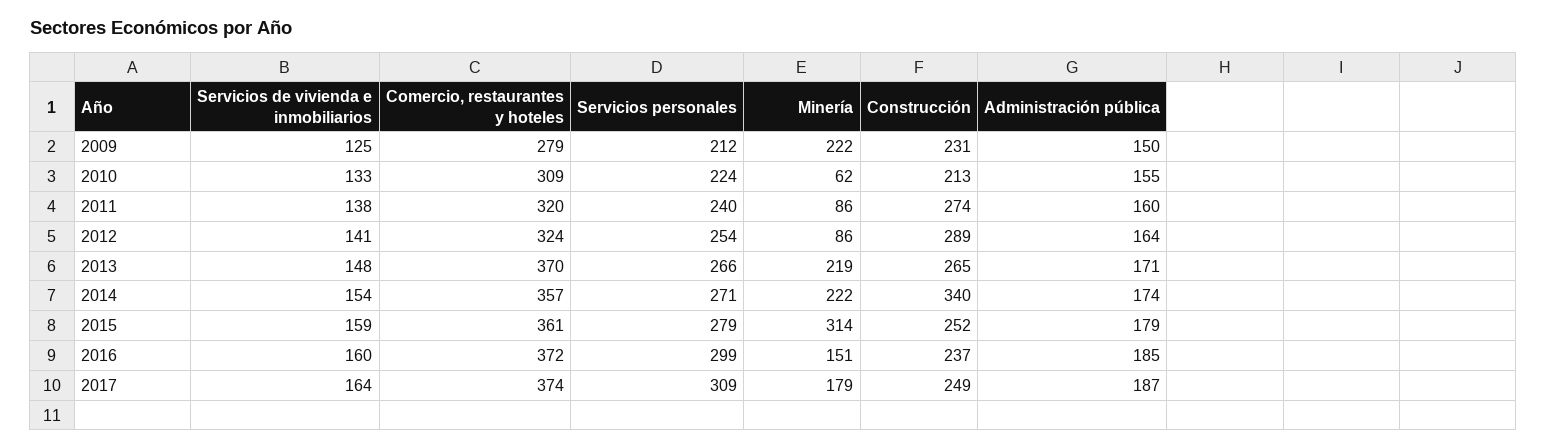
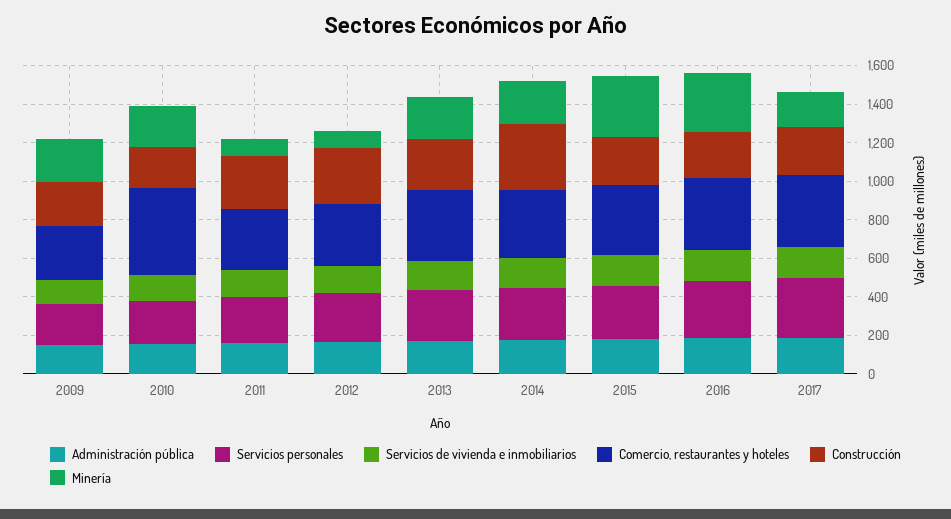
Comercio, restaurantes y hoteles, 2010: 309 -> 450
Minería, 2010: 62 -> 200
Minería, 2016: 151 -> 300

